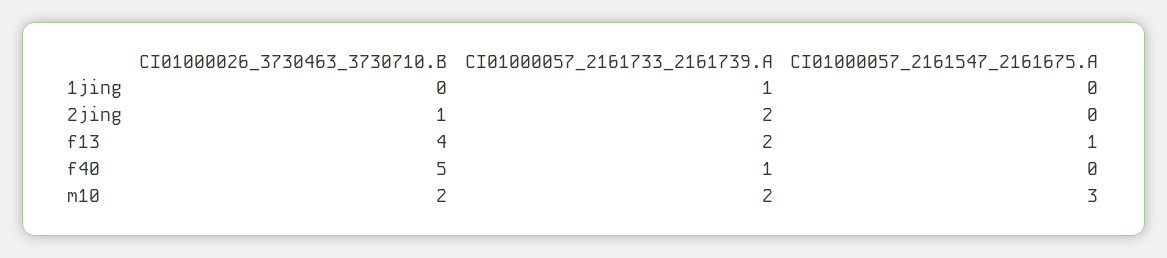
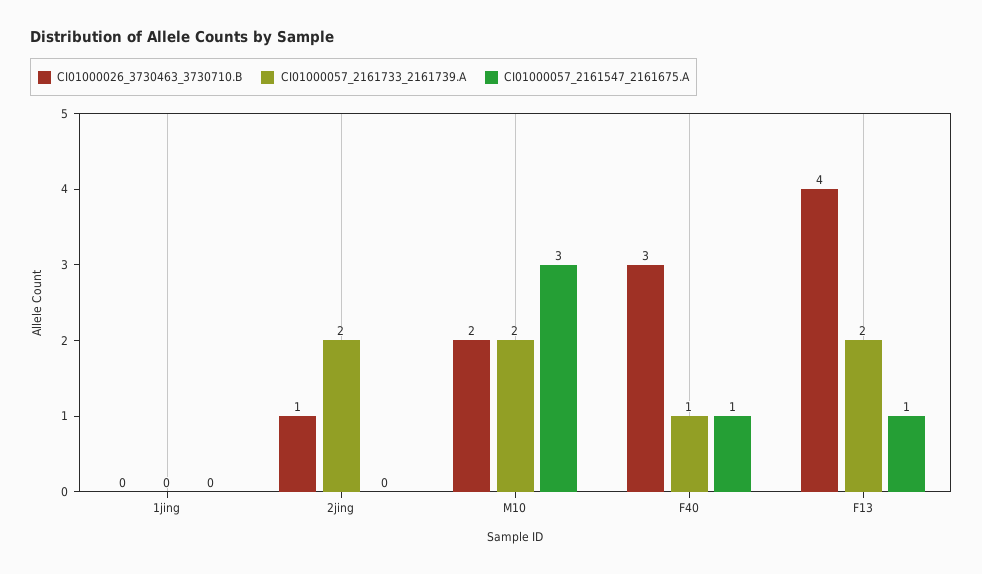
CI01000057_2161733_2161739.A, 1jing: 1 -> 0
CI01000026_3730463_3730710.B, f40: 5 -> 3
CI01000057_2161547_2161675.A, f40: 0 -> 1

